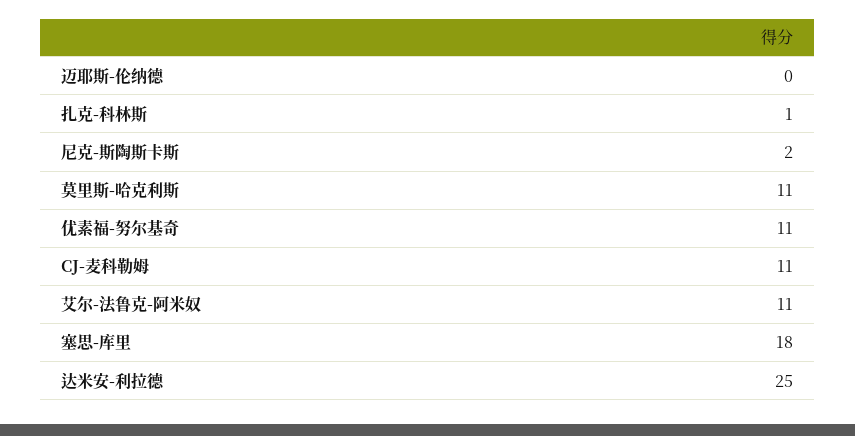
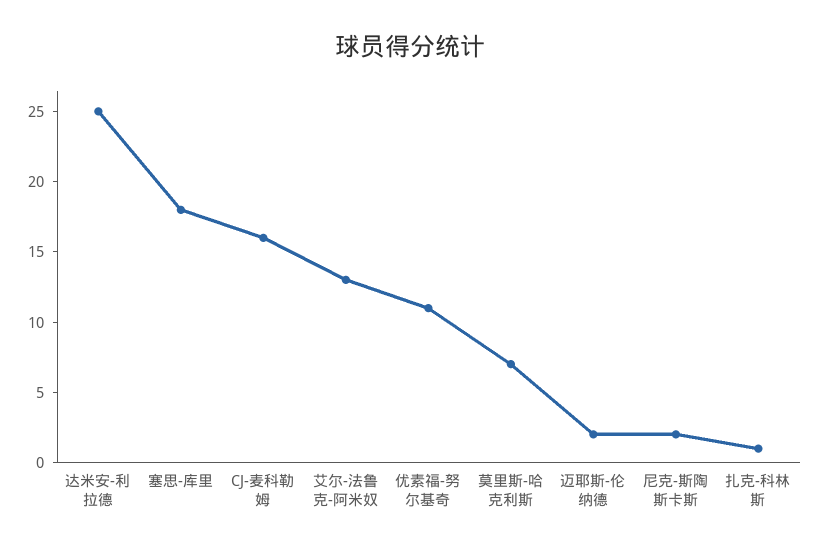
迈耶斯-伦纳德: 0 -> 2
莫里斯-哈克利斯: 11 -> 7
CJ-麦科勒姆: 11 -> 16
艾尔-法鲁克-阿米奴: 11 -> 13

